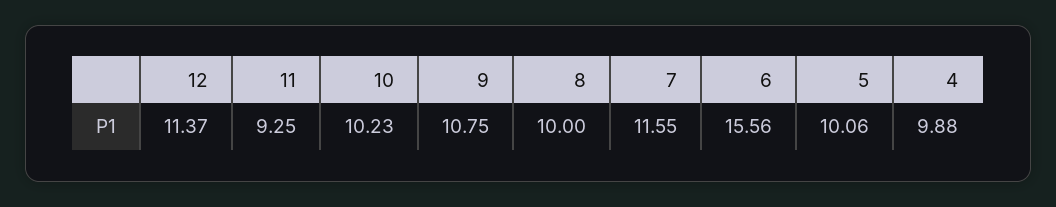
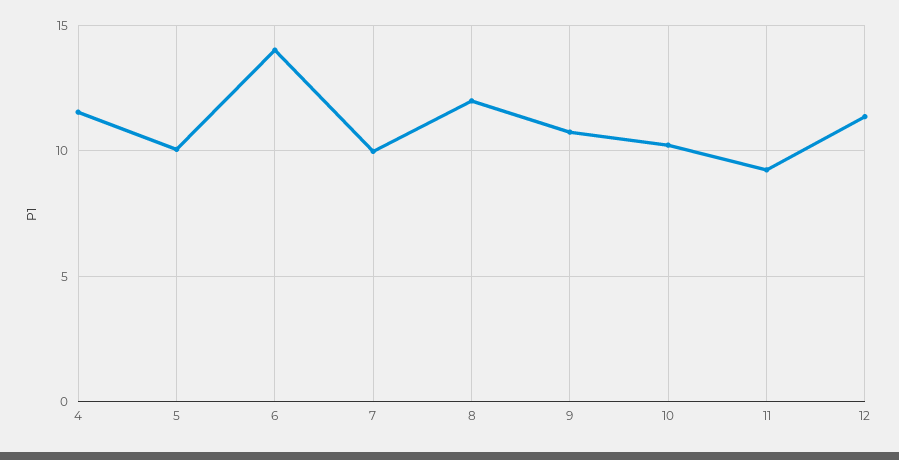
8: 10 -> 12
7: 11.55 -> 10
6: 15.56 -> 14
4: 9.88 -> 11.5

